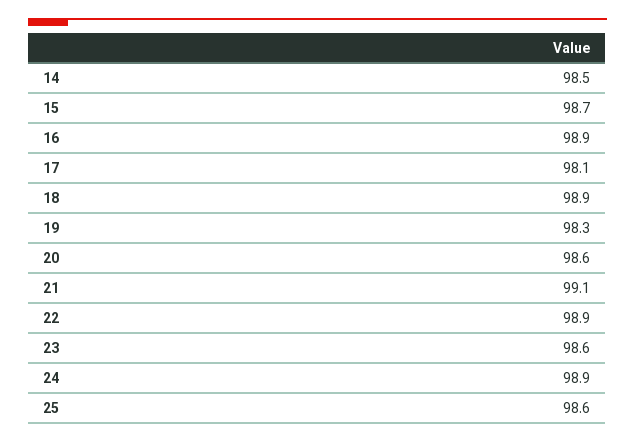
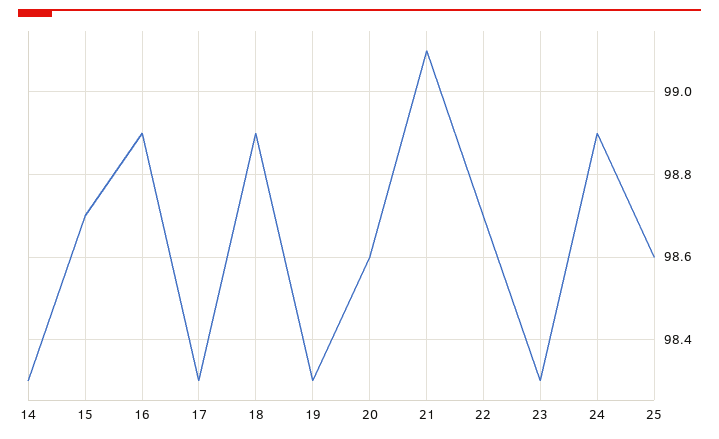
14: 98.5 -> 98.3
17: 98.1 -> 98.3
22: 98.9 -> 98.7
23: 98.6 -> 98.3

